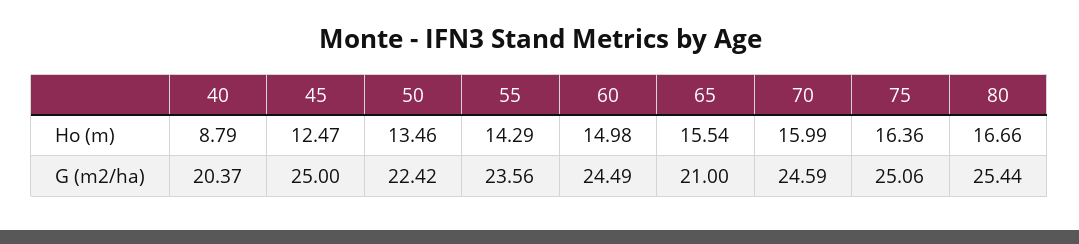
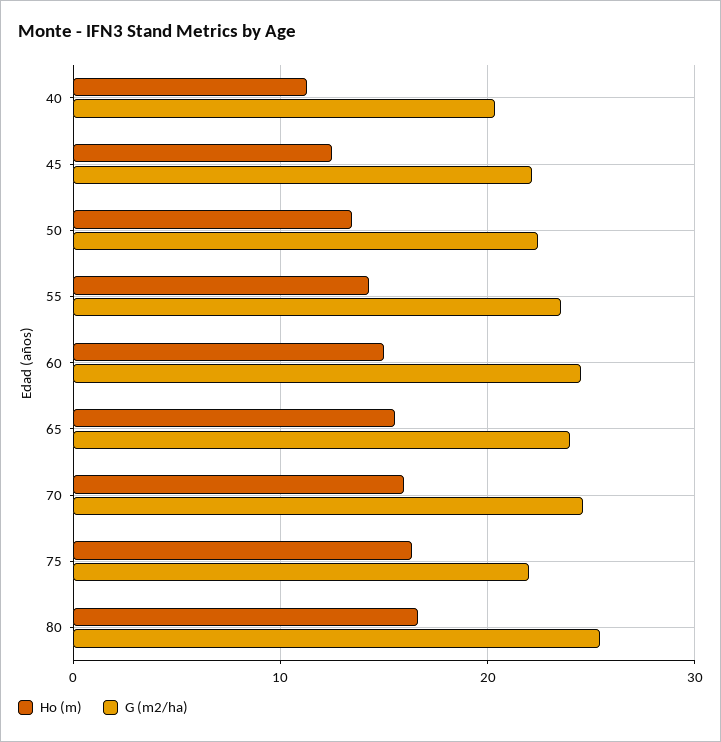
Ho (m), 40: 8.79 -> 11
G (m2/ha), 45: 25 -> 22
G (m2/ha), 65: 21 -> 24
G (m2/ha), 75: 25.06 -> 22

